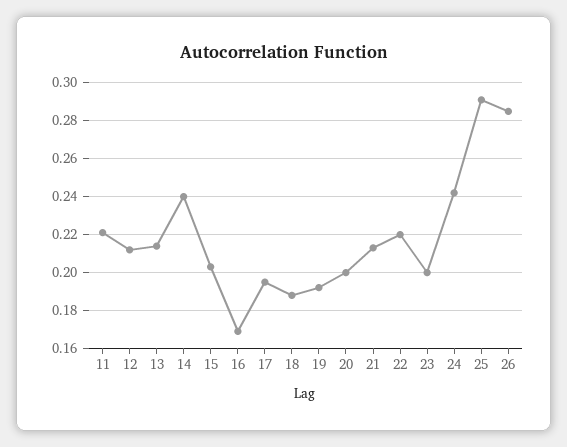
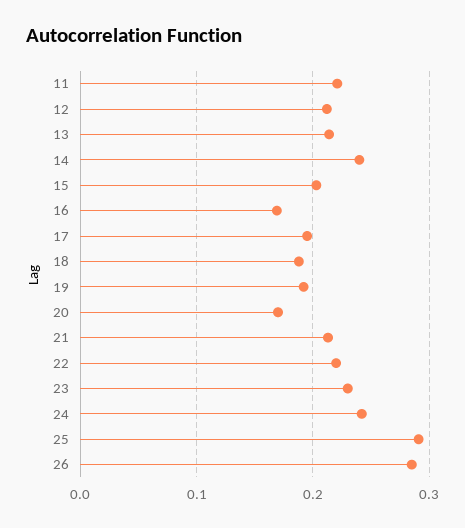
20: 0.2 -> 0.17
23: 0.2 -> 0.23

